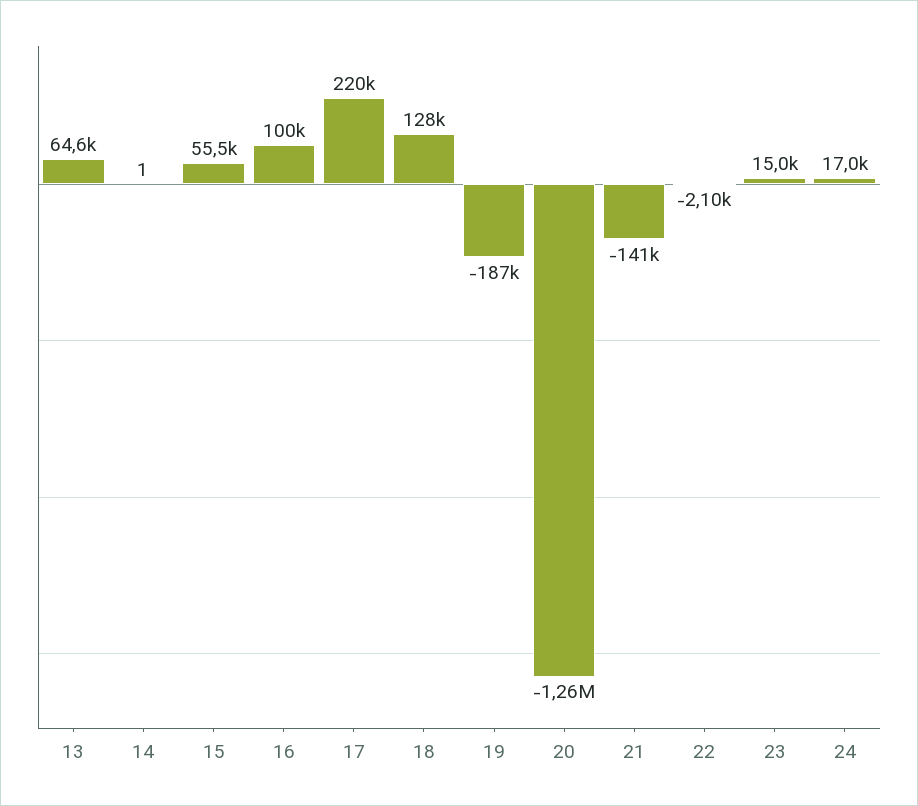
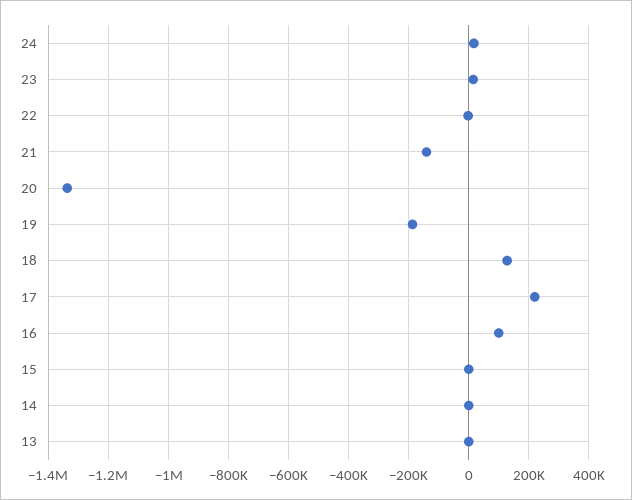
13: 64600 -> 0
15: 55500 -> 0
20: -1260000 -> -1340000

